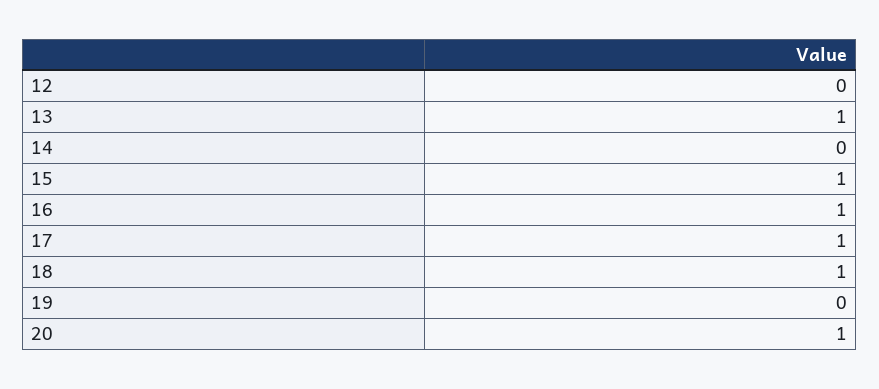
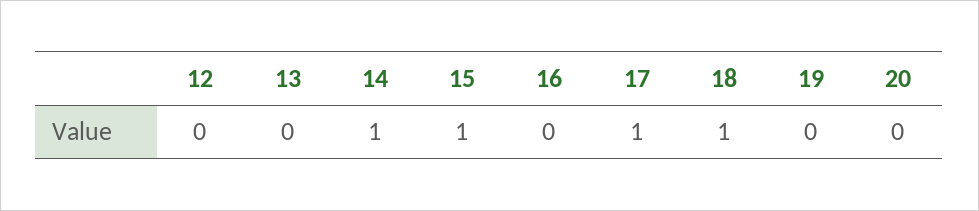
13: 1 -> 0
14: 0 -> 1
16: 1 -> 0
20: 1 -> 0

